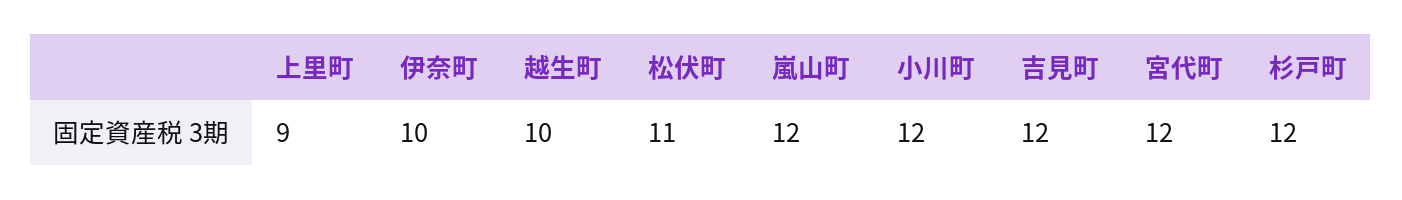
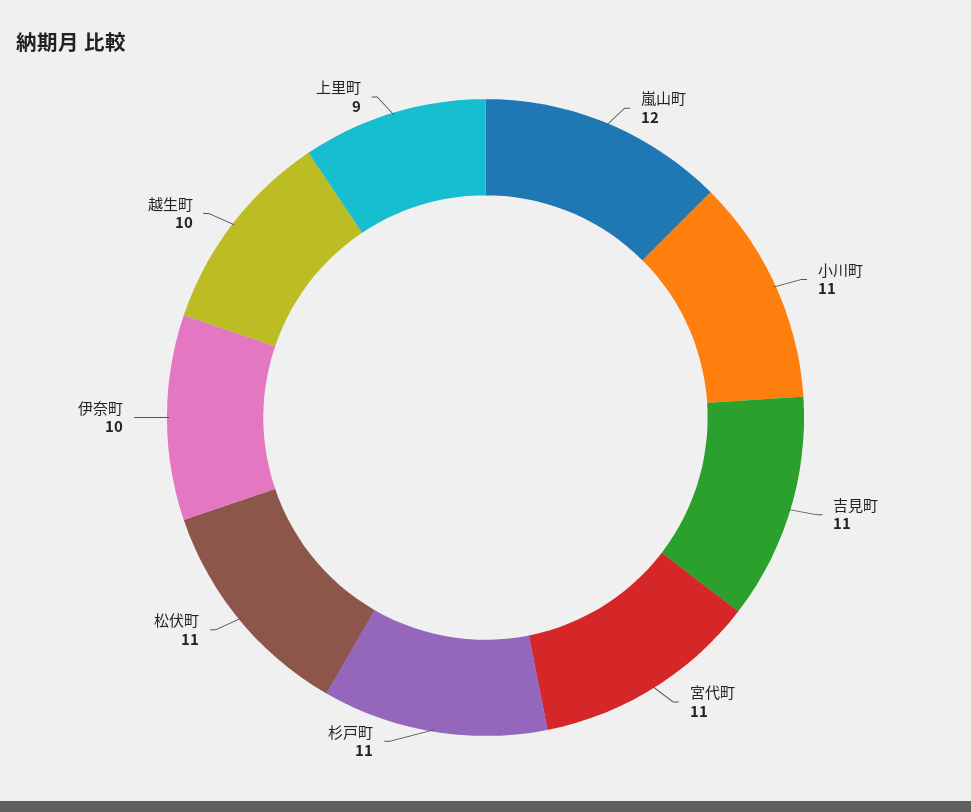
小川町: 12 -> 11
吉見町: 12 -> 11
宮代町: 12 -> 11
杉戸町: 12 -> 11

